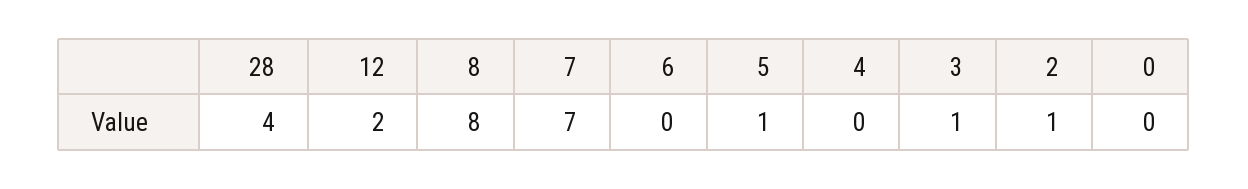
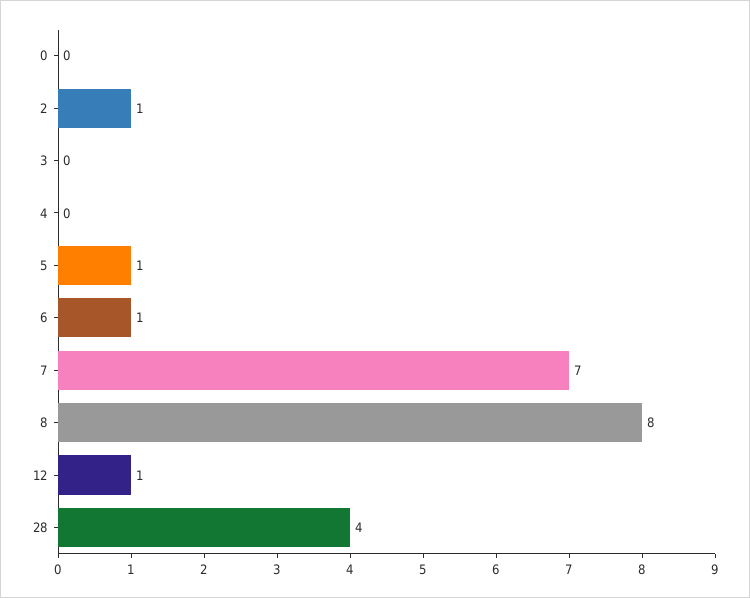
12: 2 -> 1
6: 0 -> 1
3: 1 -> 0

